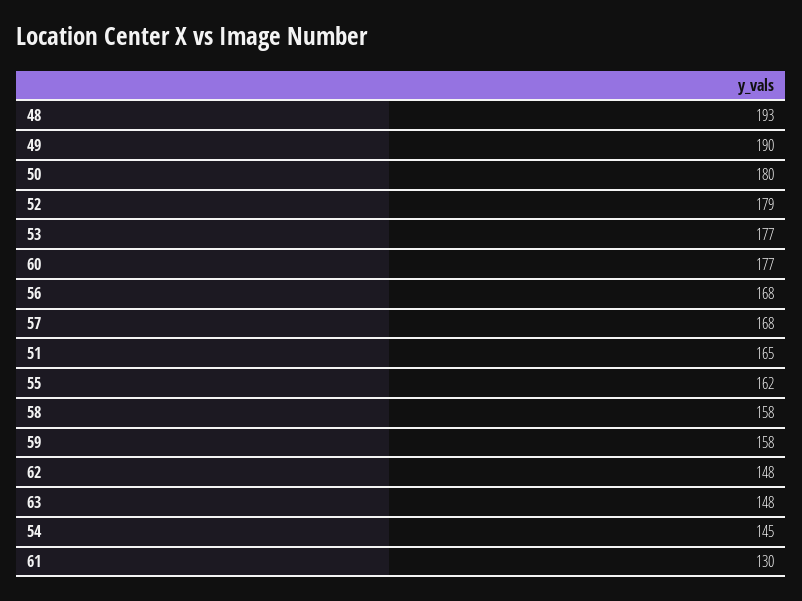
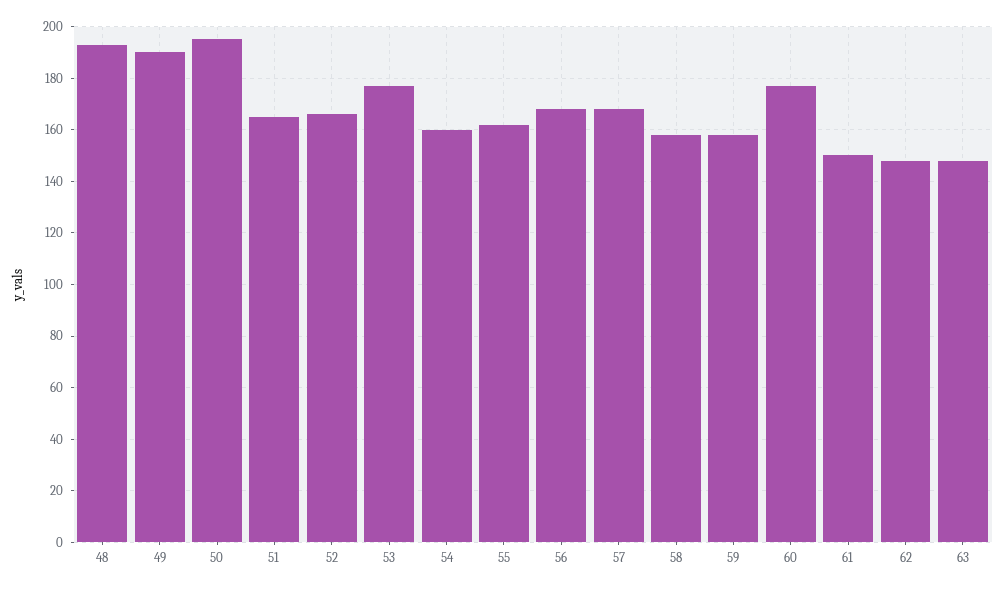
50: 180 -> 195
52: 179 -> 165
54: 145 -> 160
61: 130 -> 150

